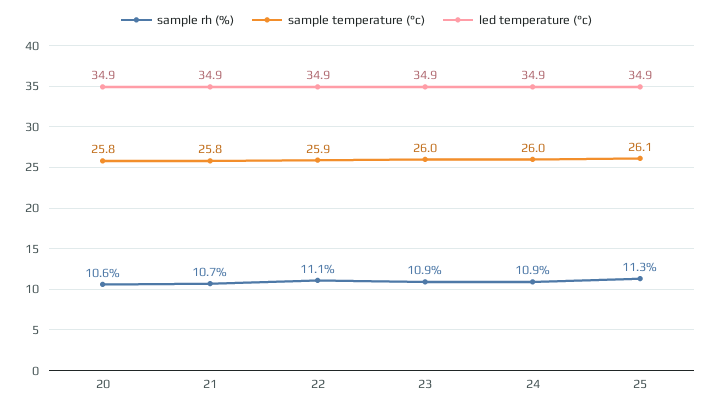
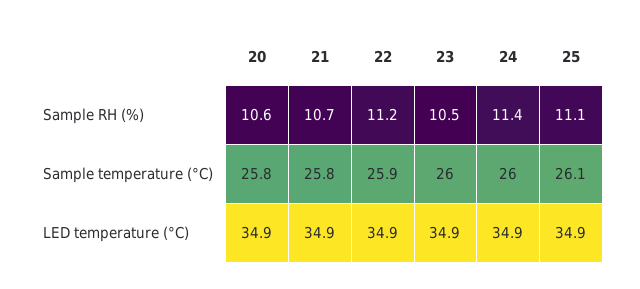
sample rh (%), 22: 11.1 -> 11.2
sample rh (%), 23: 10.9 -> 10.5
sample rh (%), 24: 10.9 -> 11.4
sample rh (%), 25: 11.3 -> 11.1

